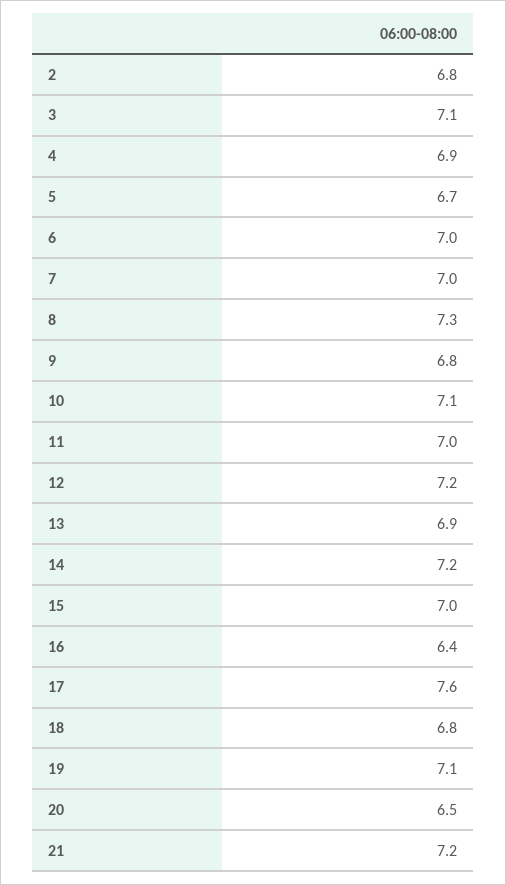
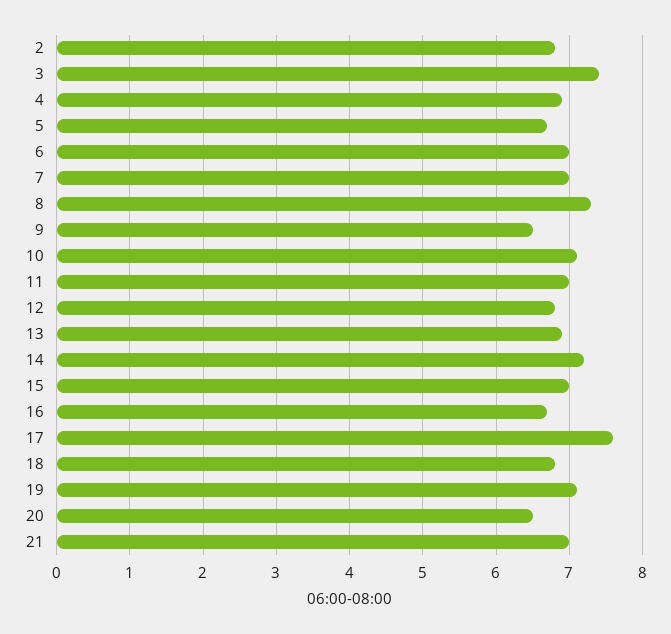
3: 7.1 -> 7.4
9: 6.8 -> 6.5
12: 7.2 -> 6.8
16: 6.4 -> 6.7
21: 7.2 -> 7

